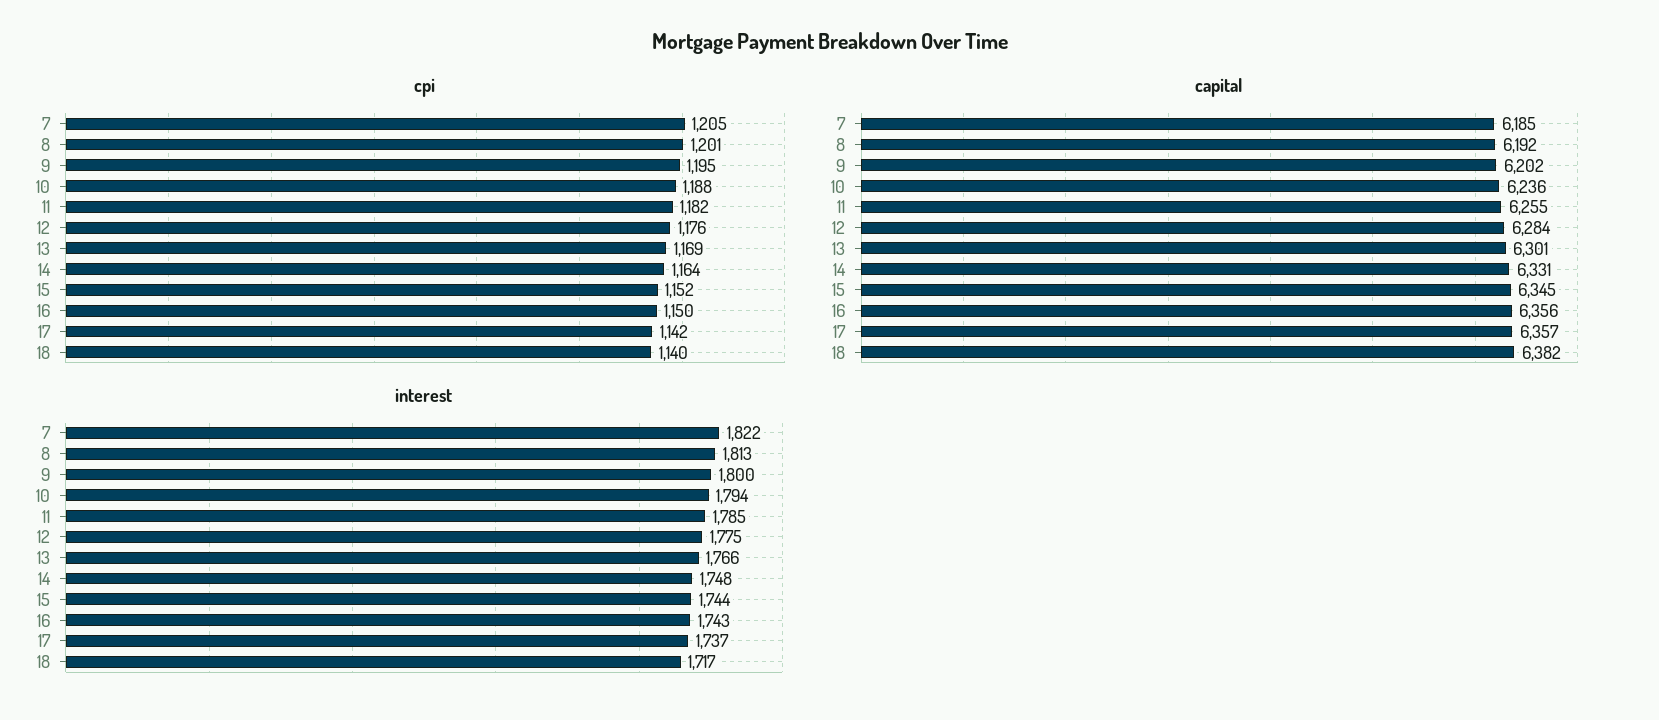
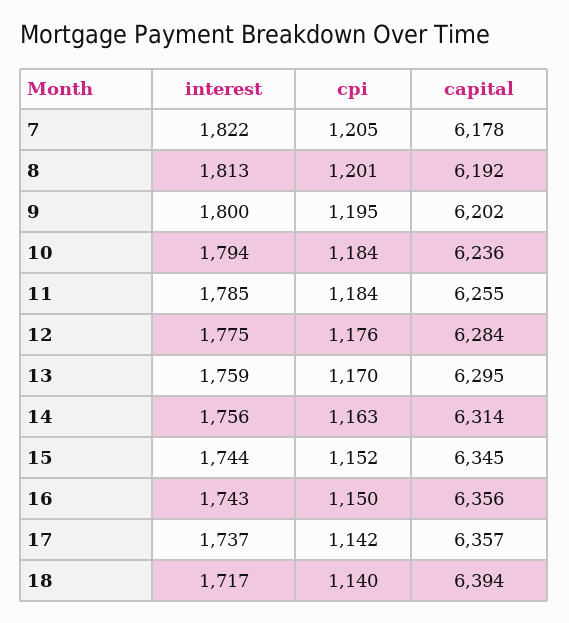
cpi, 10: 1188 -> 1184
cpi, 11: 1182 -> 1184
cpi, 13: 1169 -> 1170
cpi, 14: 1164 -> 1163
capital, 7: 6185 -> 6178
capital, 13: 6301 -> 6295
capital, 14: 6331 -> 6314
capital, 18: 6382 -> 6394
interest, 13: 1766 -> 1759
interest, 14: 1748 -> 1756

